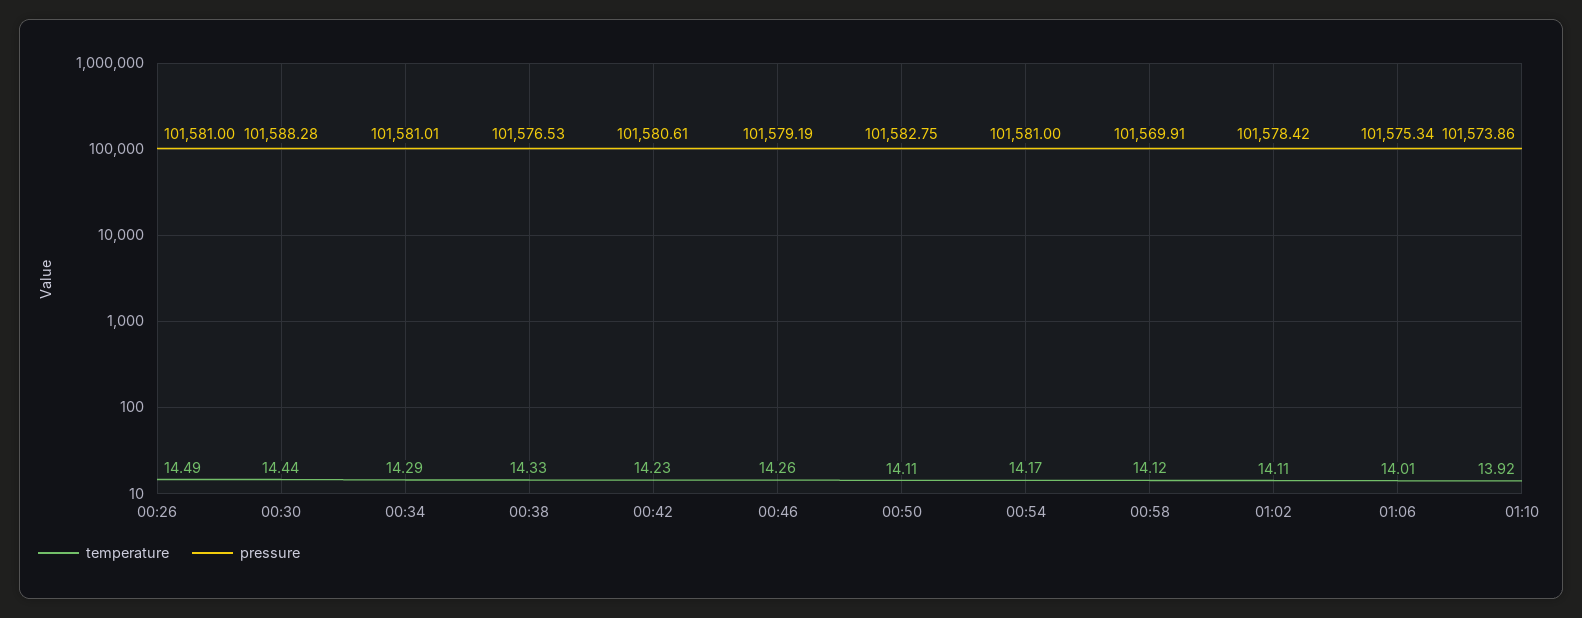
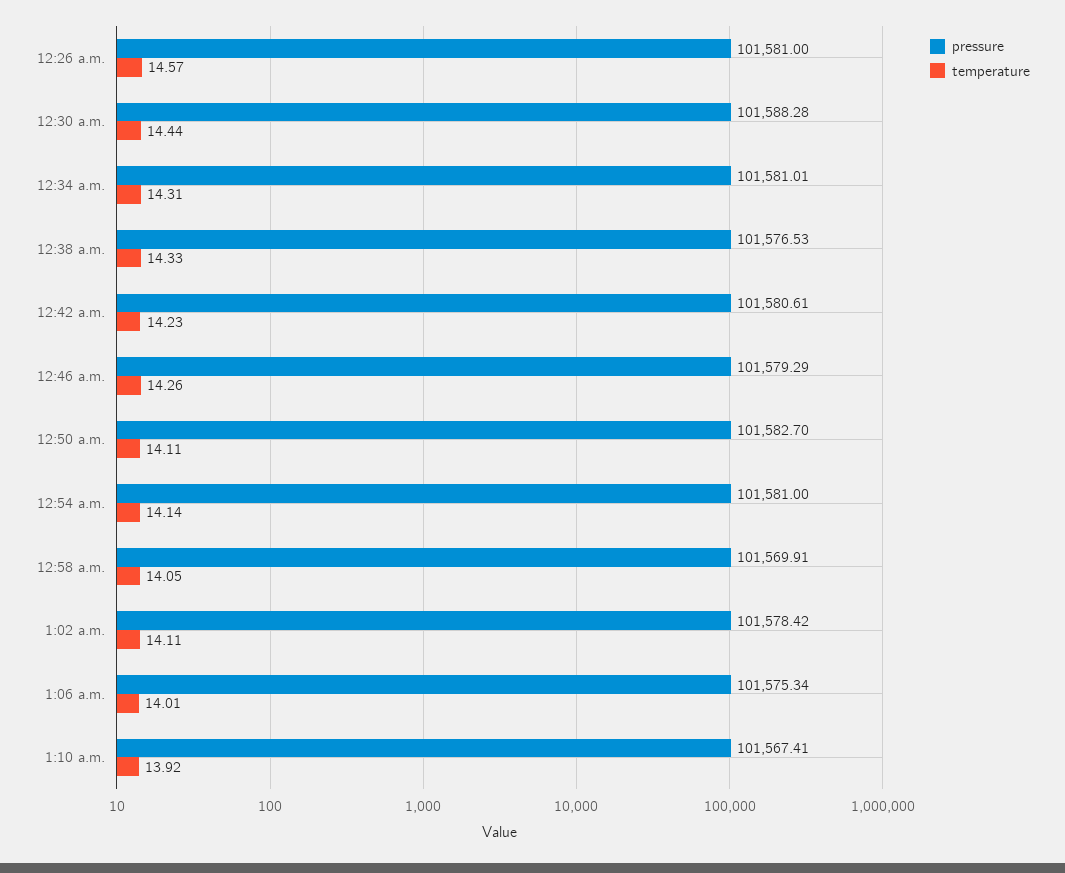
temperature, 00:26: 14.49 -> 14.57
temperature, 00:34: 14.29 -> 14.31
pressure, 00:46: 101579.19 -> 101579.29
pressure, 00:50: 101582.75 -> 101582.7
temperature, 00:54: 14.17 -> 14.14
temperature, 00:58: 14.12 -> 14.05
pressure, 01:10: 101573.86 -> 101567.41

